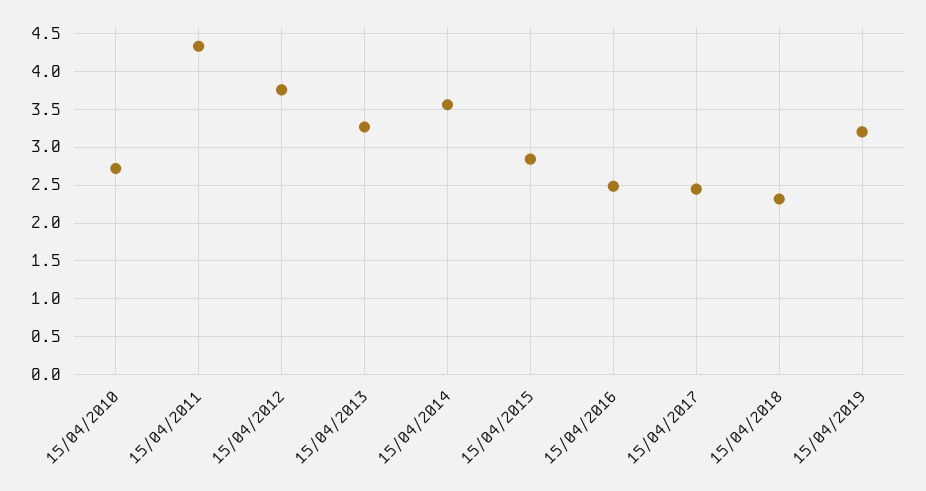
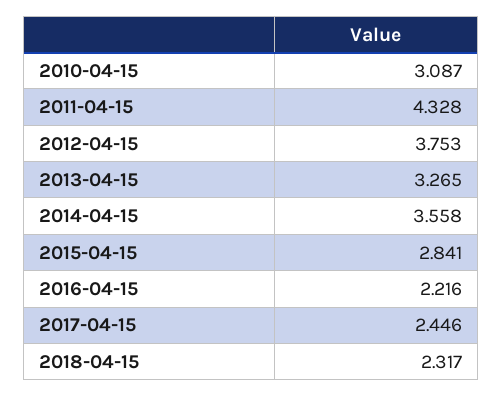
15/04/2010: 2.7 -> 3.087
15/04/2016: 2.5 -> 2.216
15/04/2019: 3.2 -> none

